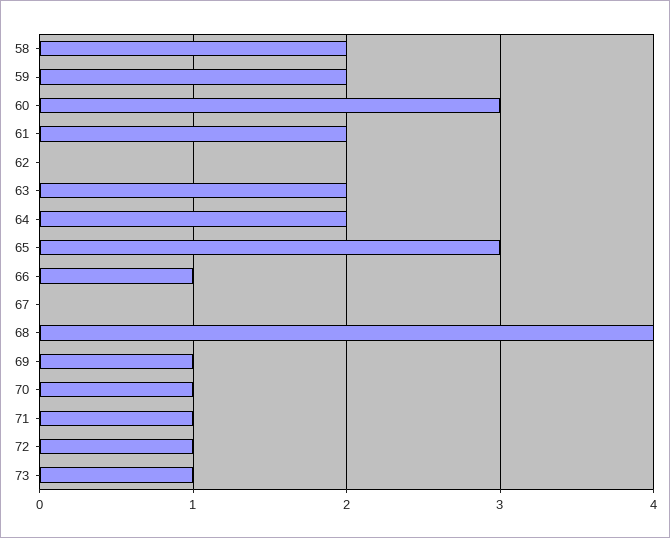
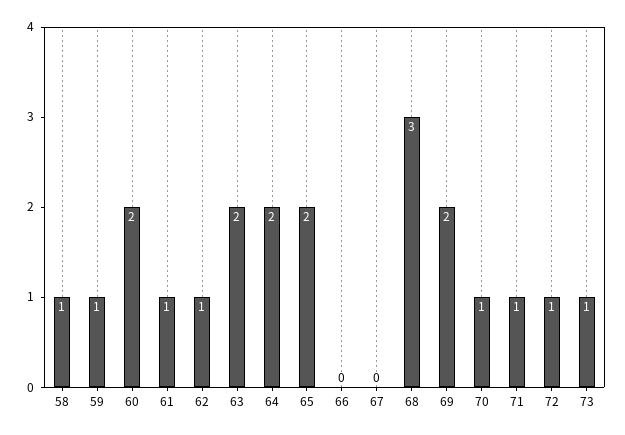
58: 2 -> 1
59: 2 -> 1
60: 3 -> 2
61: 2 -> 1
62: 0 -> 1
65: 3 -> 2
66: 1 -> 0
68: 4 -> 3
69: 1 -> 2

